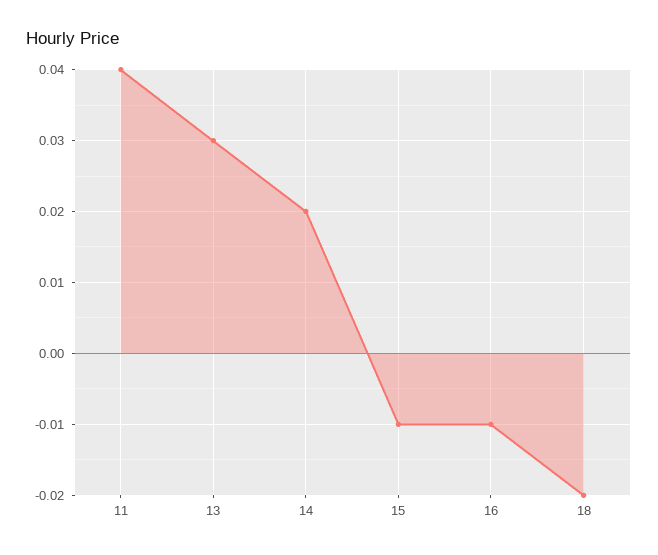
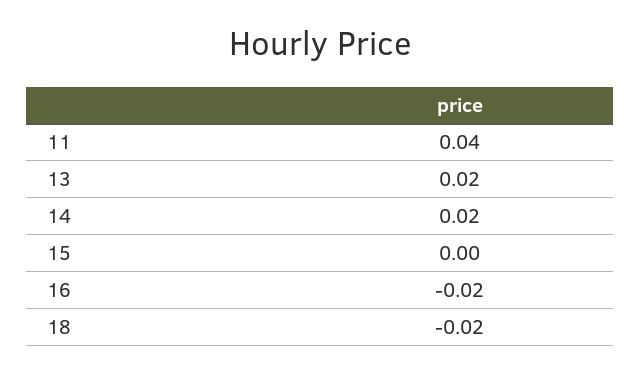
13: 0.03 -> 0.02
15: -0.01 -> 0
16: -0.01 -> -0.02

